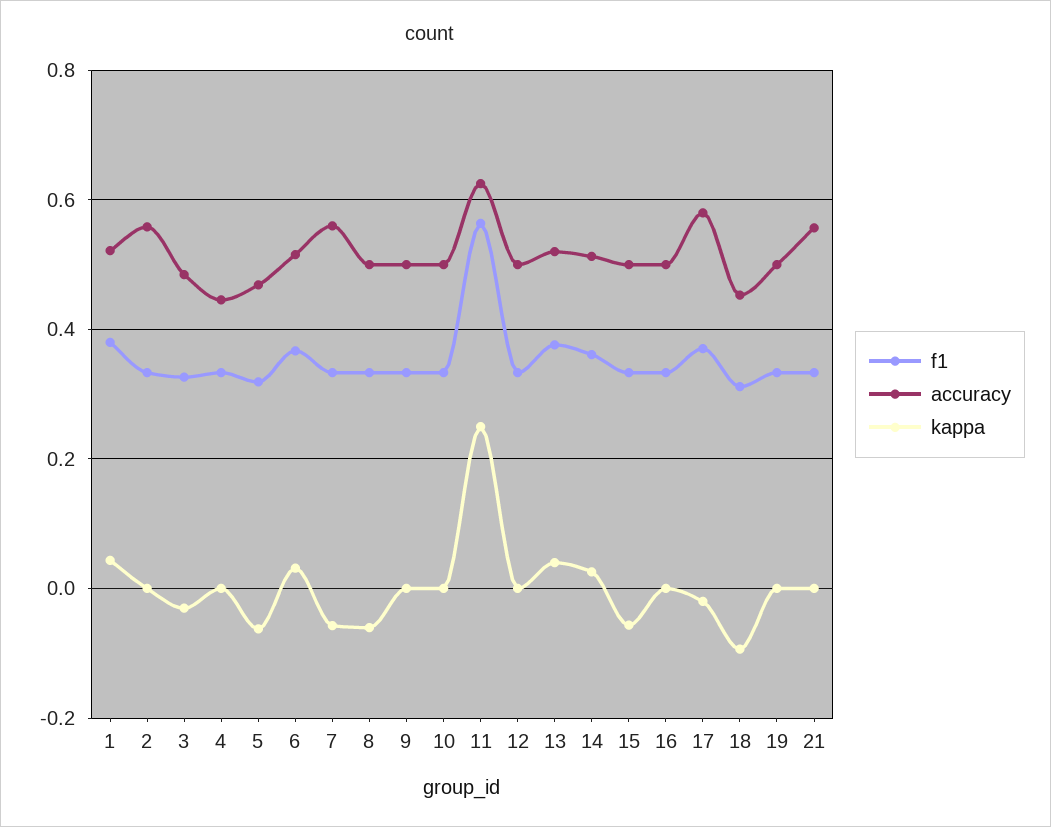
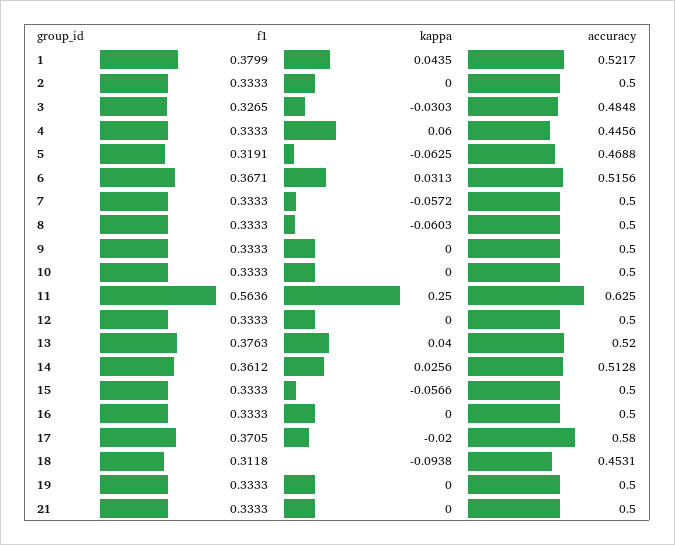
accuracy, 2: 0.56 -> 0.5
kappa, 4: 0 -> 0.06
accuracy, 7: 0.56 -> 0.5
accuracy, 21: 0.56 -> 0.5

